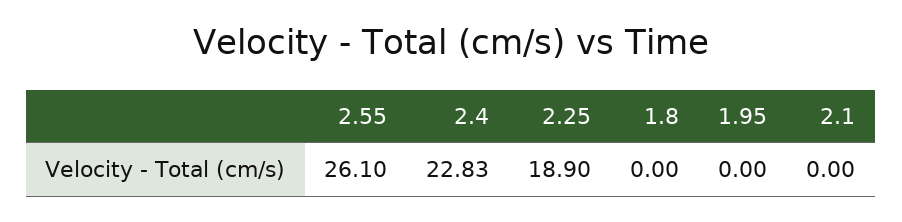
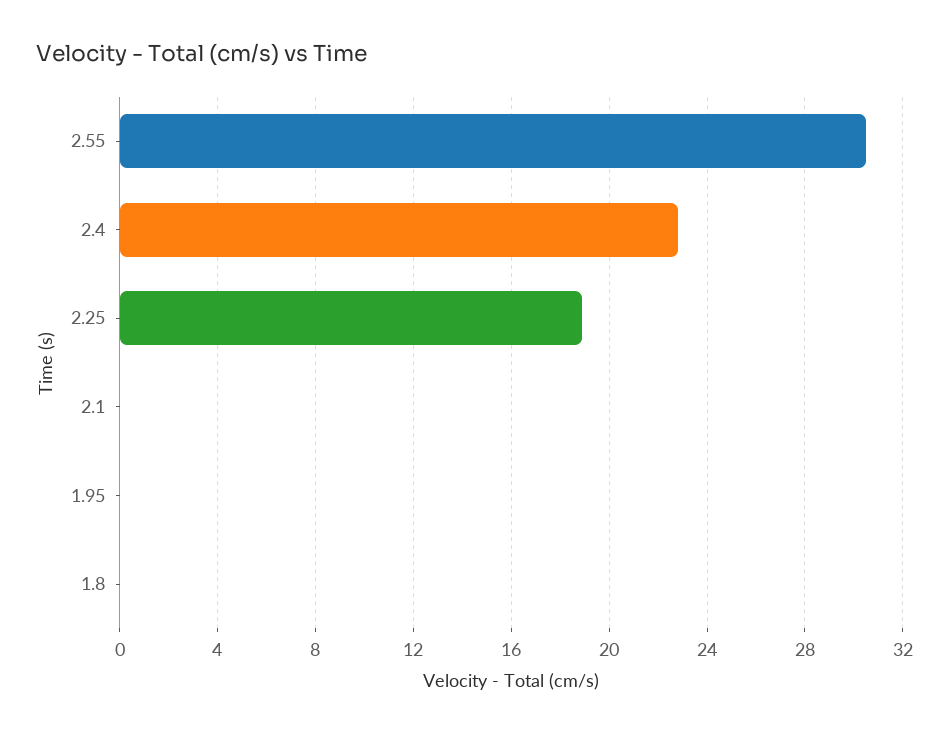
2.55: 26.1 -> 30.5

